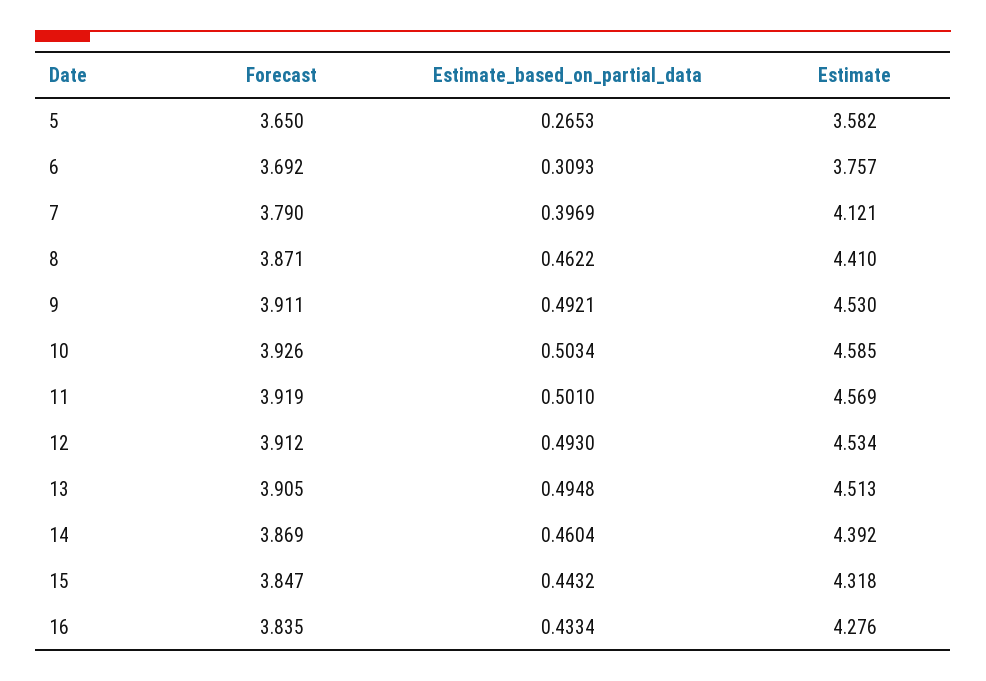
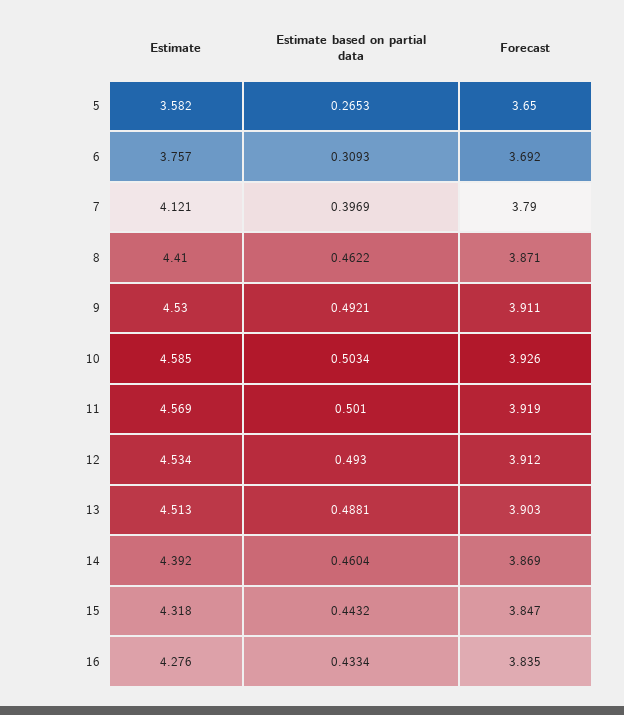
Forecast, 13: 3.905 -> 3.903
Estimate_based_on_partial_data, 13: 0.4948 -> 0.4881

